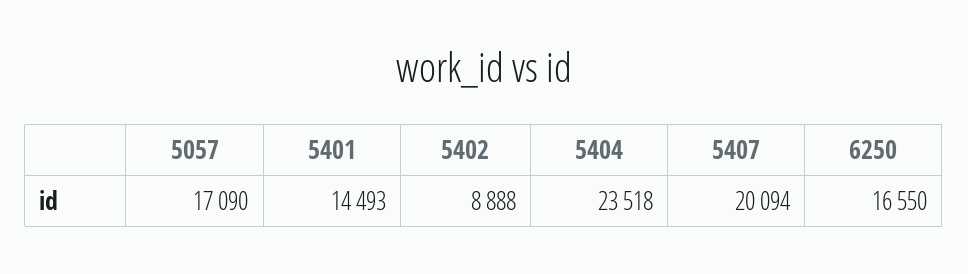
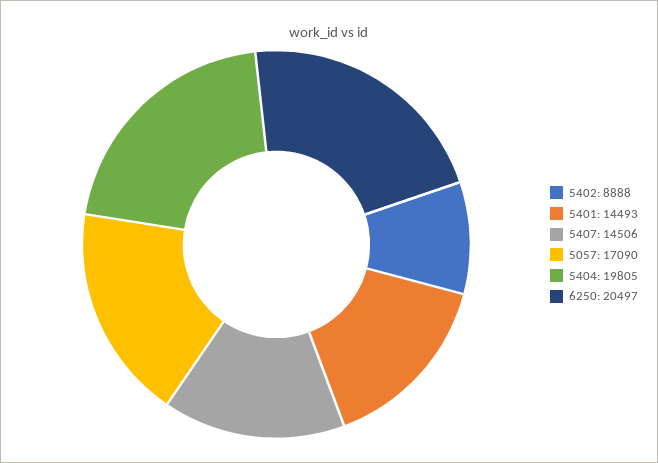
5404: 23518 -> 19805
5407: 20094 -> 14506
6250: 16550 -> 20497

